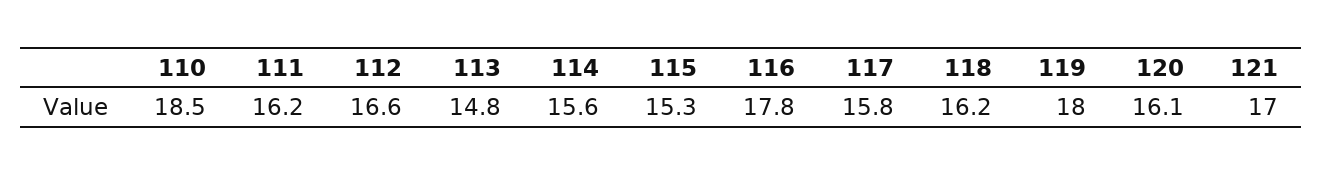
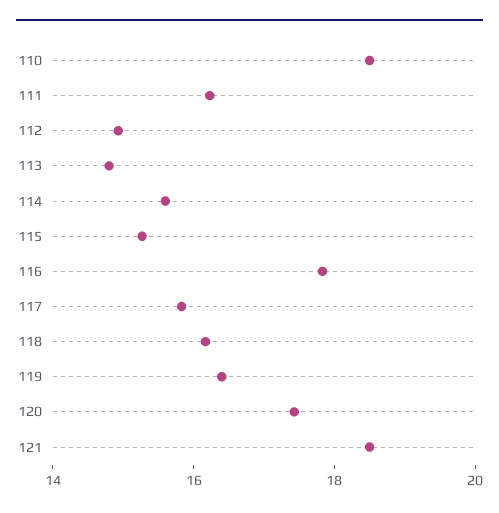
112: 16.6 -> 15
119: 18 -> 16.5
120: 16.1 -> 17.5
121: 17 -> 18.5

